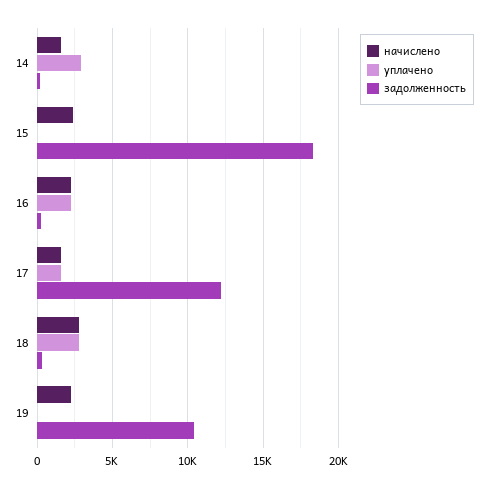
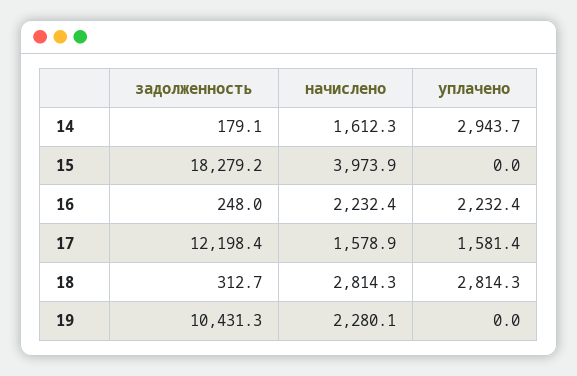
начислено, 15: 2500 -> 3973.9

